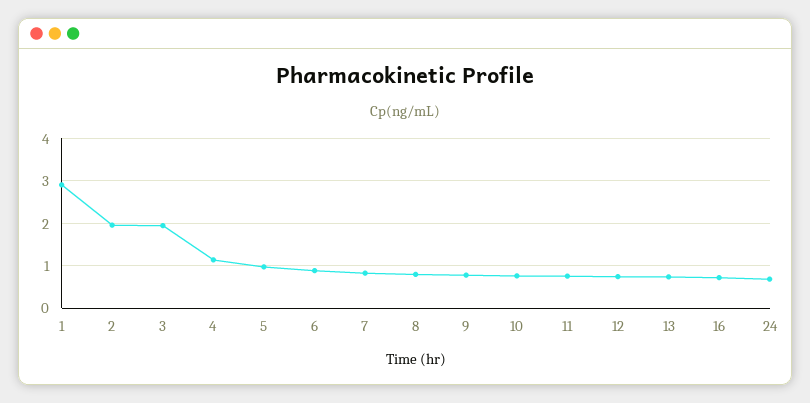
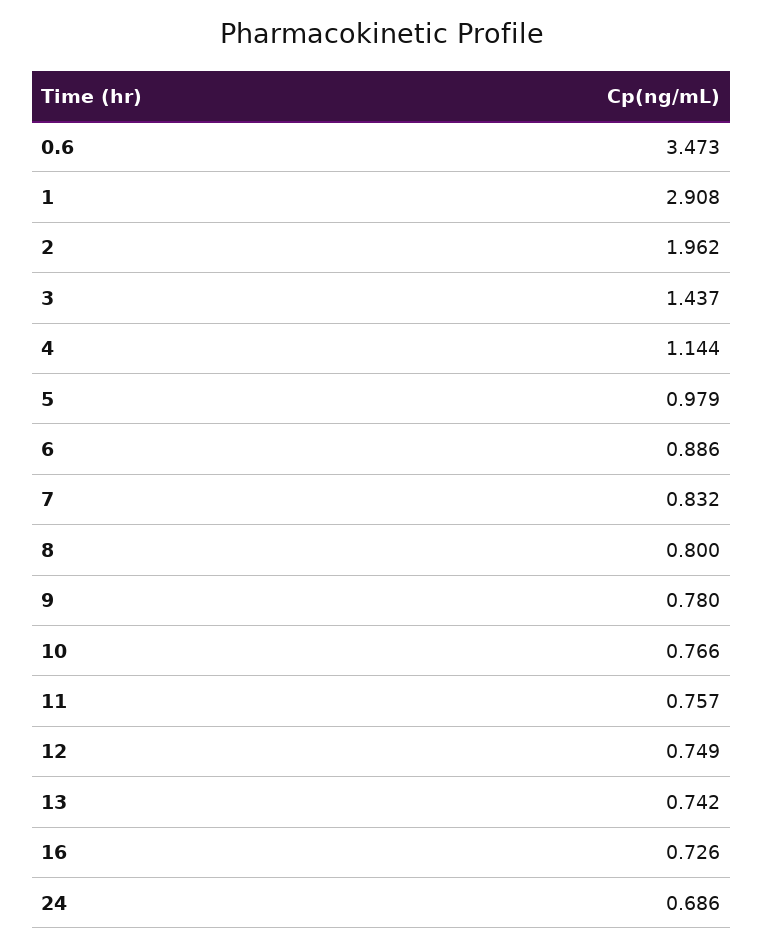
3: 2 -> 1.437
0.6: none -> 3.473

